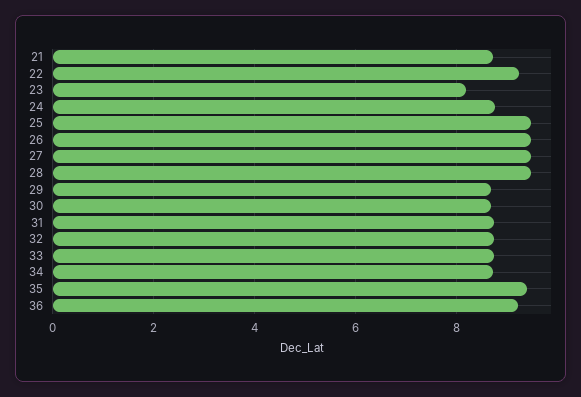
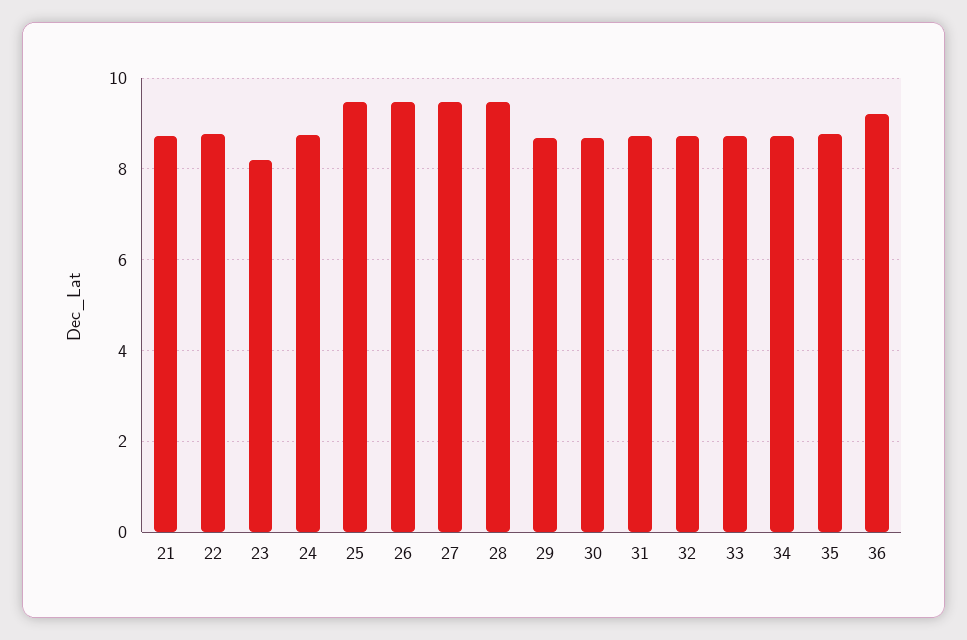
22: 9.2 -> 8.8
35: 9.4 -> 8.8

